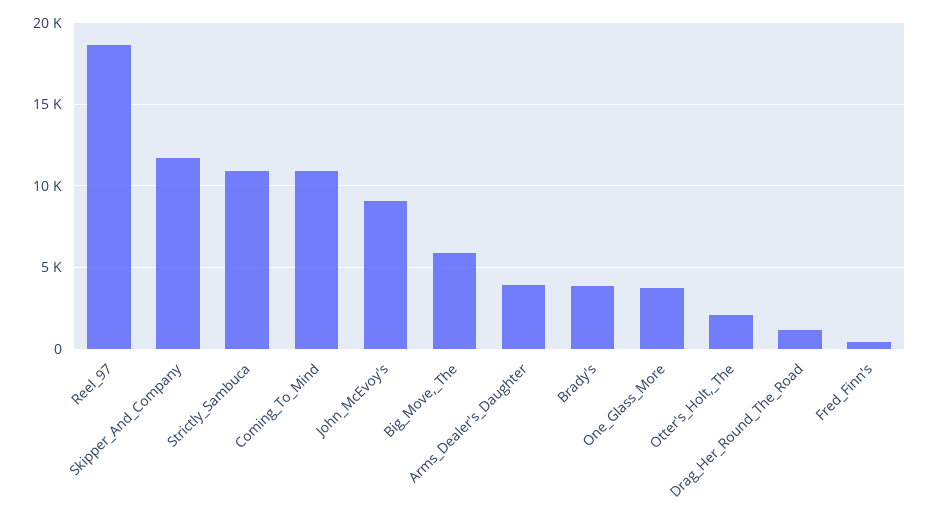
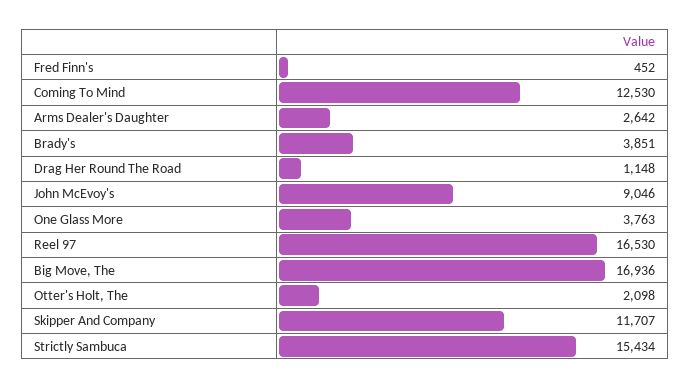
Reel_97: 18500 -> 16530
Strictly_Sambuca: 11000 -> 15434
Coming_To_Mind: 11000 -> 12530
Big_Move,_The: 6000 -> 16936
Arms_Dealer's_Daughter: 4000 -> 2642

